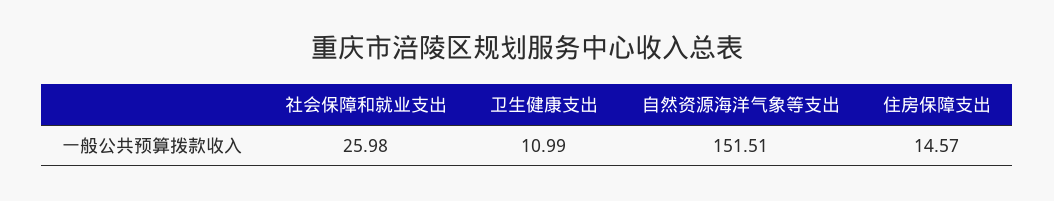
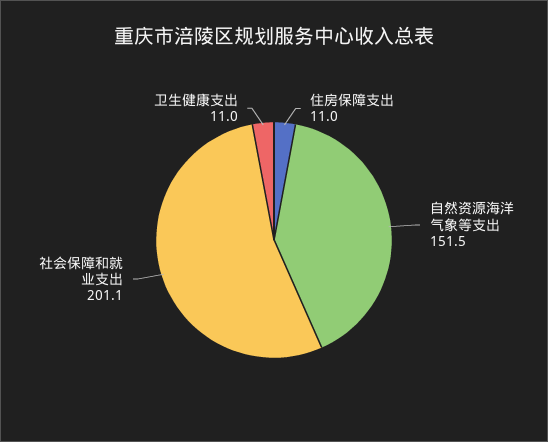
社会保障和就业支出: 25.98 -> 201.1
住房保障支出: 14.57 -> 11

